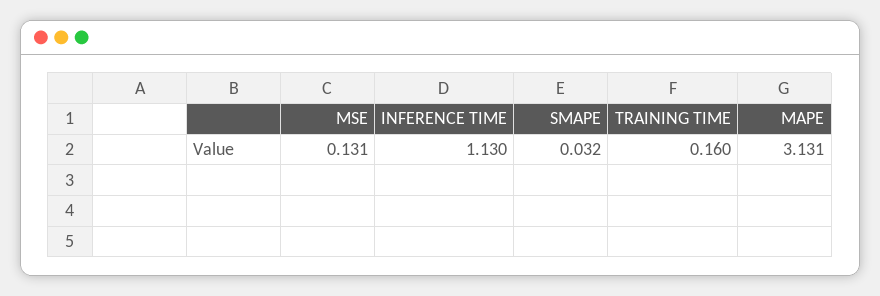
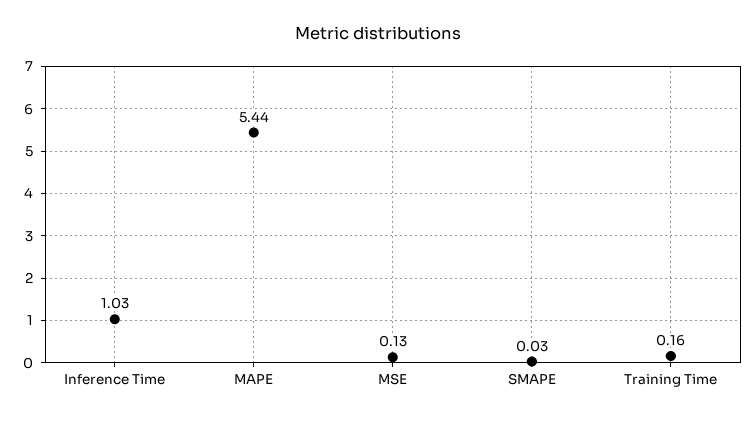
INFERENCE TIME: 1.13 -> 1.03
MAPE: 3.131 -> 5.44

